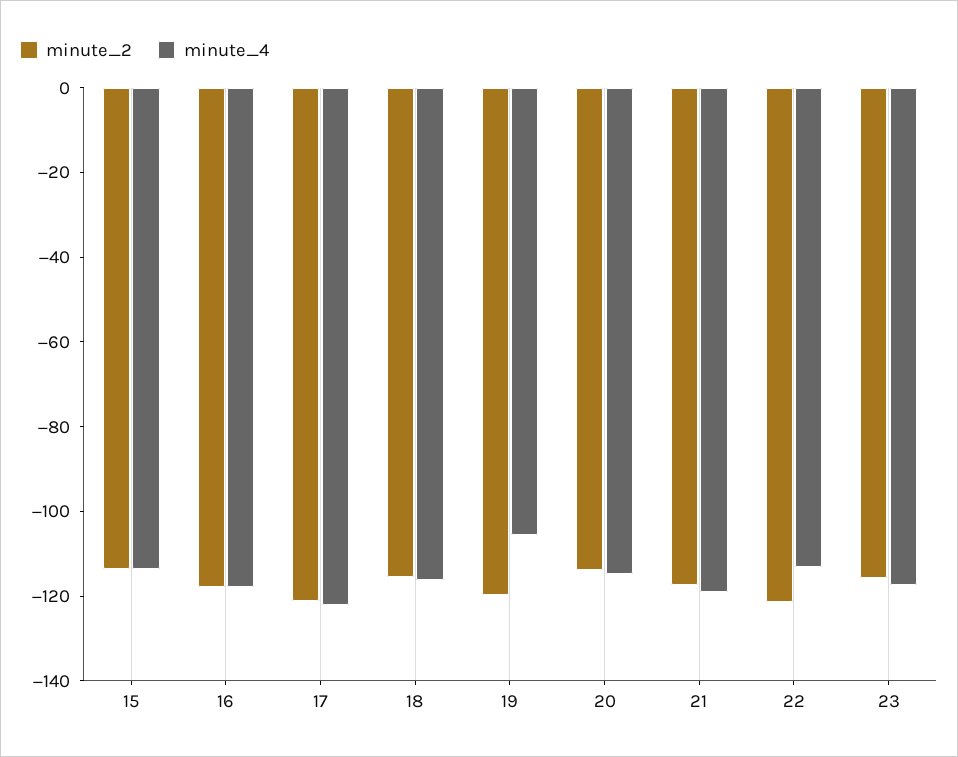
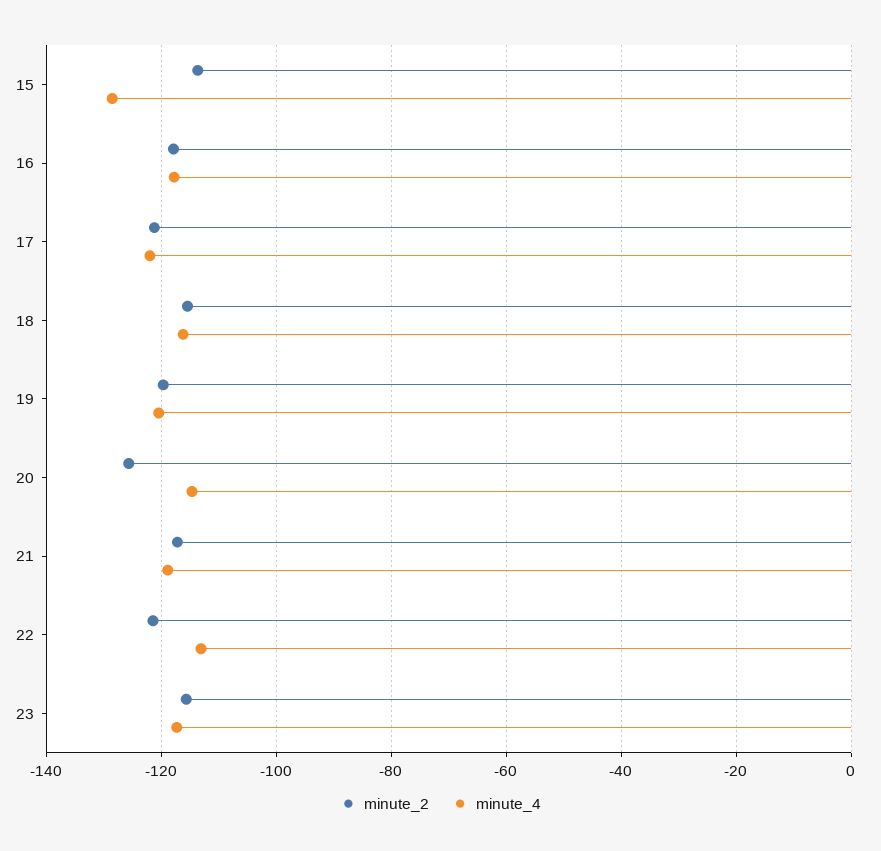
minute_4, 15: -115 -> -128
minute_4, 19: -105 -> -120
minute_2, 20: -115 -> -126

